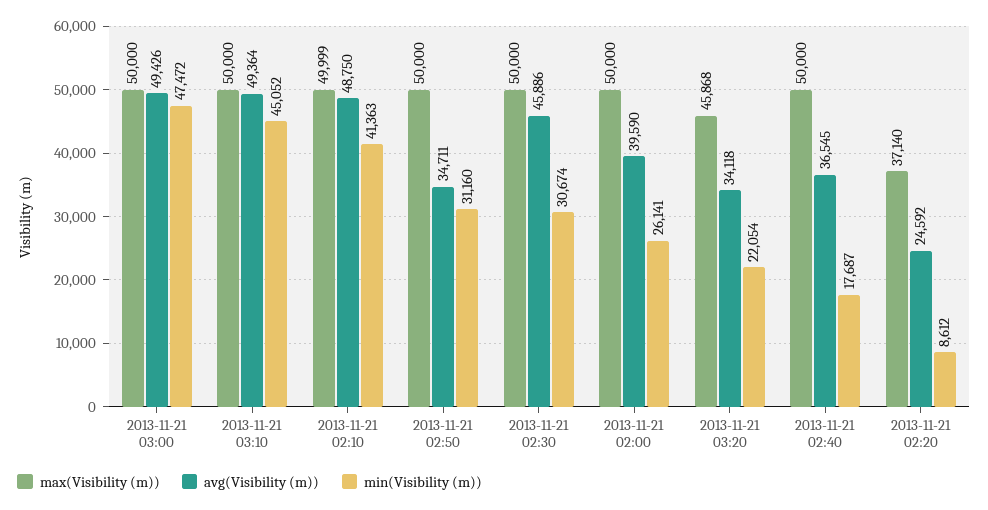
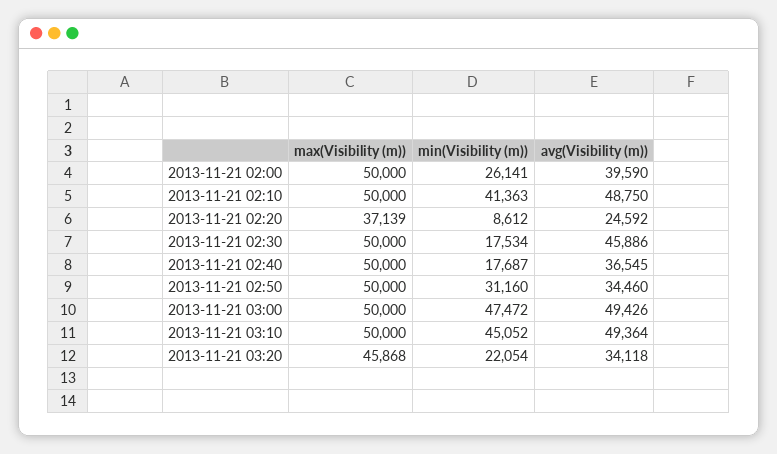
max(Visibility (m)), 2013-11-21 02:10: 49999 -> 50000
avg(Visibility (m)), 2013-11-21 02:50: 34711 -> 34460
min(Visibility (m)), 2013-11-21 02:30: 30674 -> 17534
max(Visibility (m)), 2013-11-21 02:20: 37140 -> 37139

